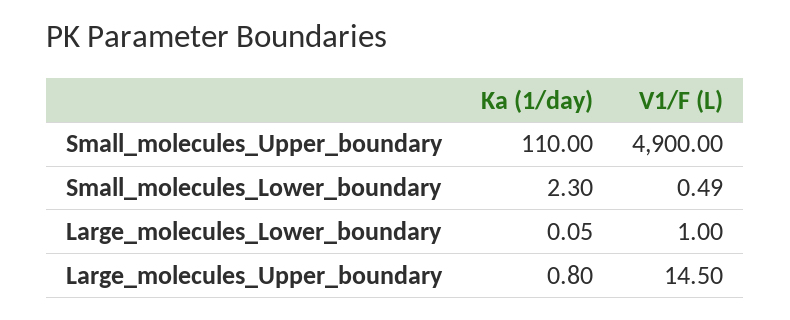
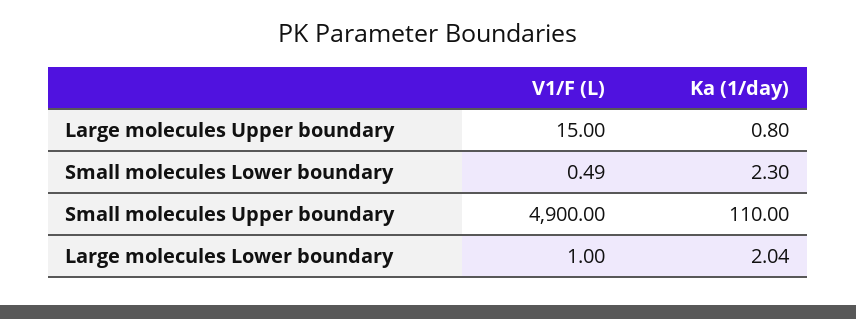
Ka (1/day), Large_molecules_Lower_boundary: 0.05 -> 2.04
V1/F (L), Large_molecules_Upper_boundary: 14.5 -> 15

